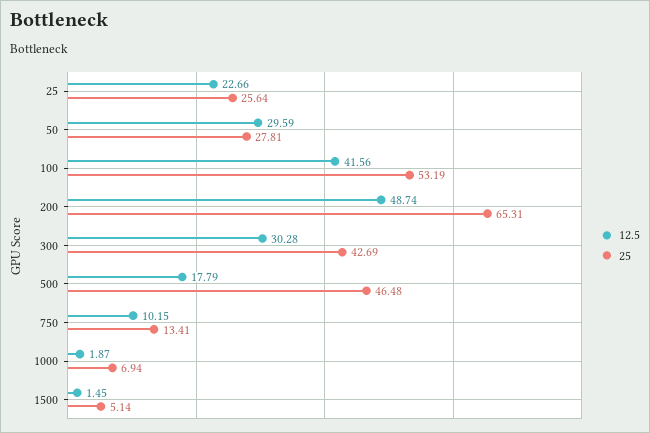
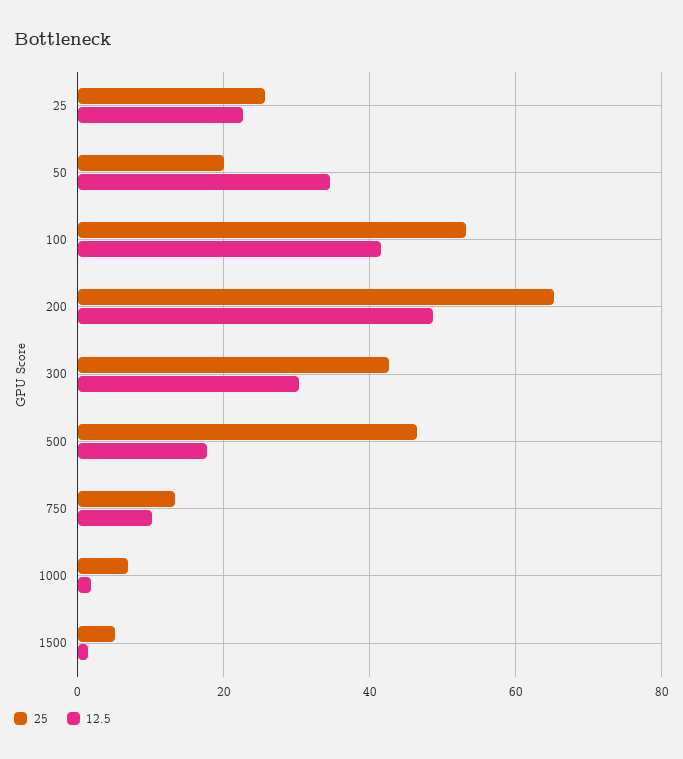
12.5, 50: 29.59 -> 34
25, 50: 27.81 -> 20

